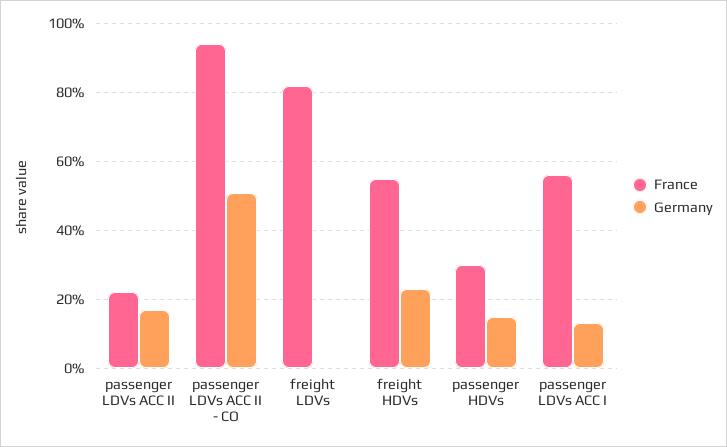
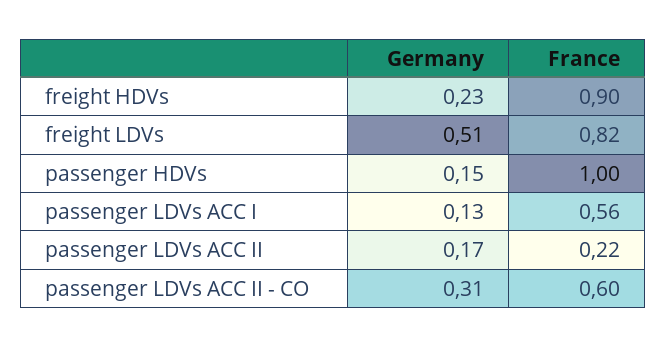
France, passenger LDVs ACC II - CO: 0.95 -> 0.6
Germany, passenger LDVs ACC II - CO: 0.5 -> 0.31
Germany, freight LDVs: 0 -> 0.51
France, freight HDVs: 0.55 -> 0.9
France, passenger HDVs: 0.3 -> 1

